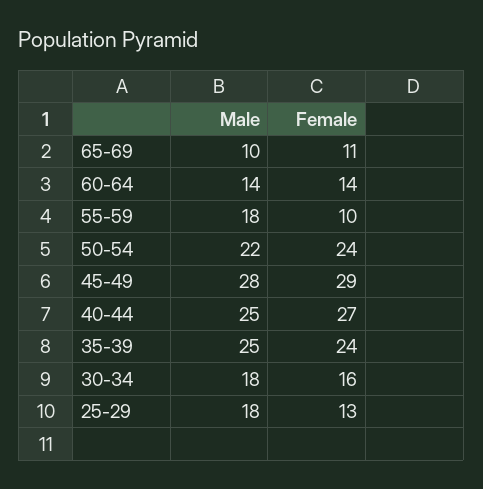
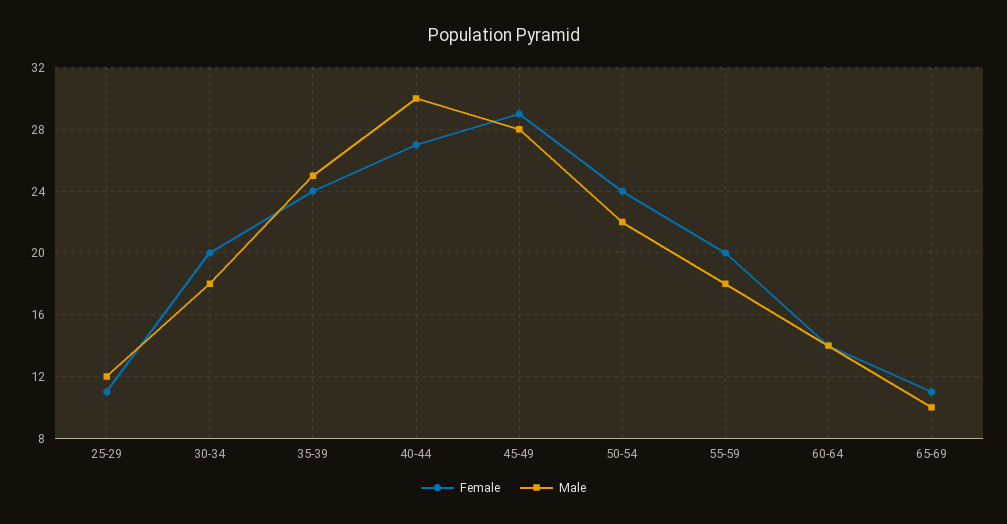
Female, 55-59: 10 -> 20
Male, 40-44: 25 -> 30
Female, 30-34: 16 -> 20
Male, 25-29: 18 -> 12
Female, 25-29: 13 -> 11

